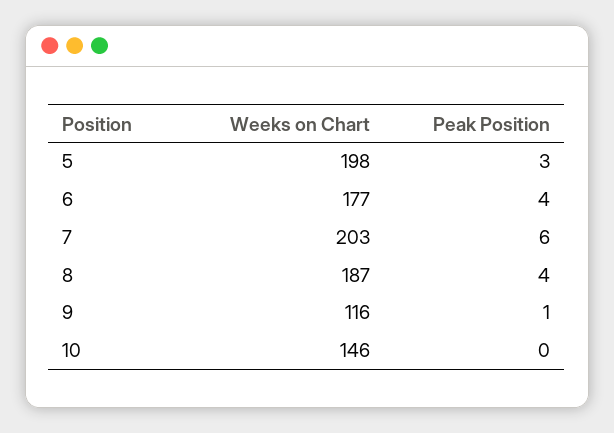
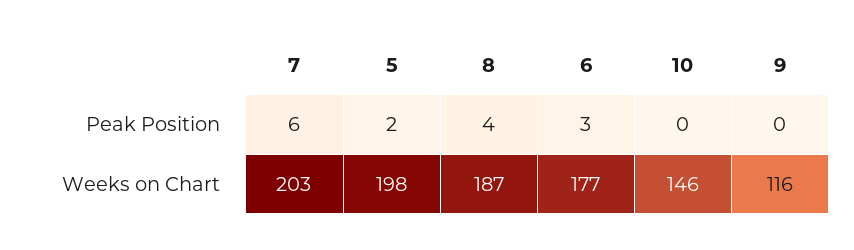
Peak Position, 5: 3 -> 2
Peak Position, 6: 4 -> 3
Peak Position, 9: 1 -> 0

